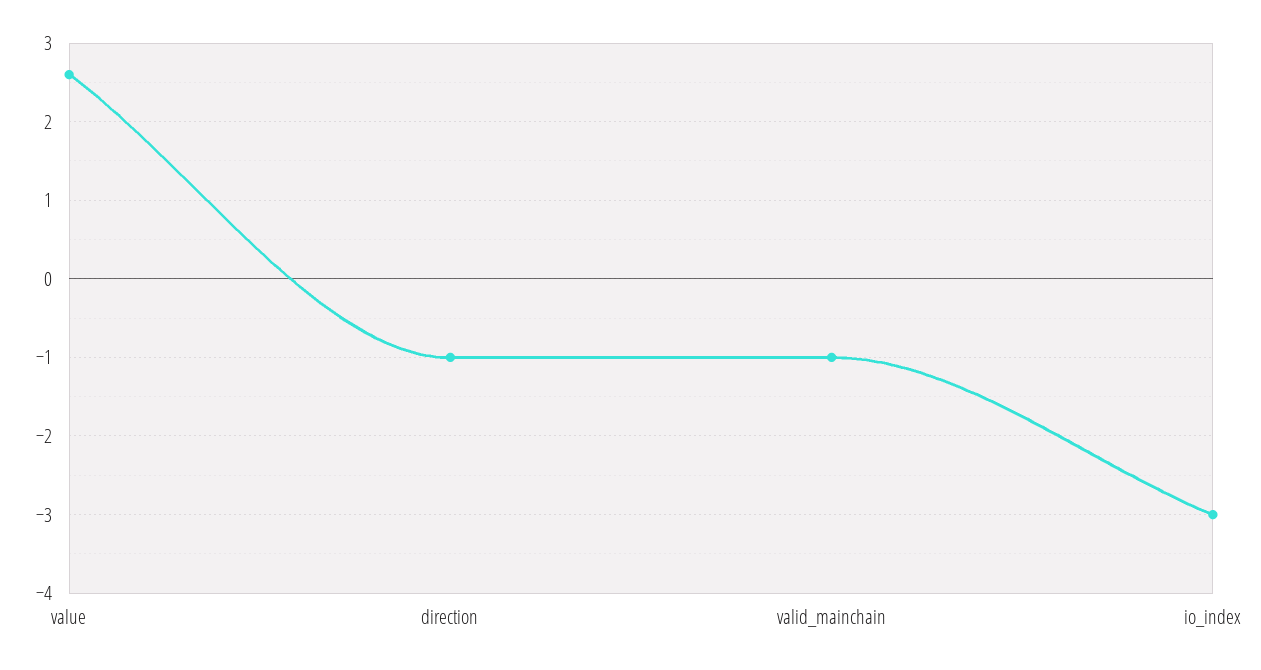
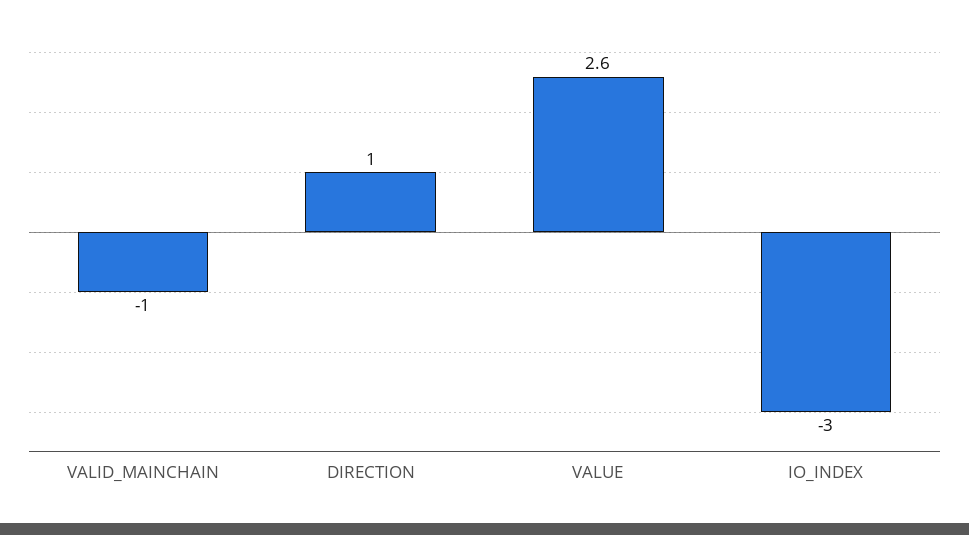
direction: -1 -> 1

